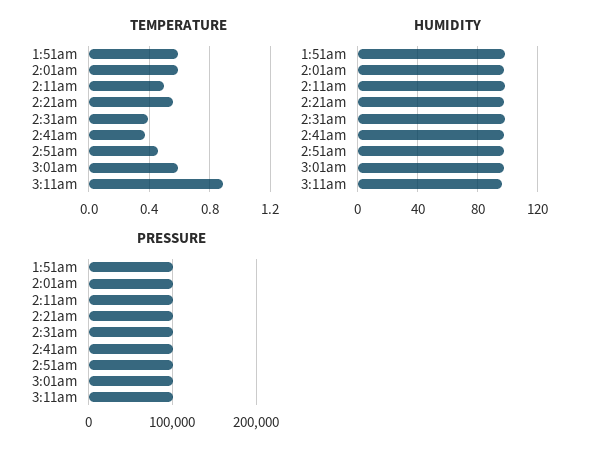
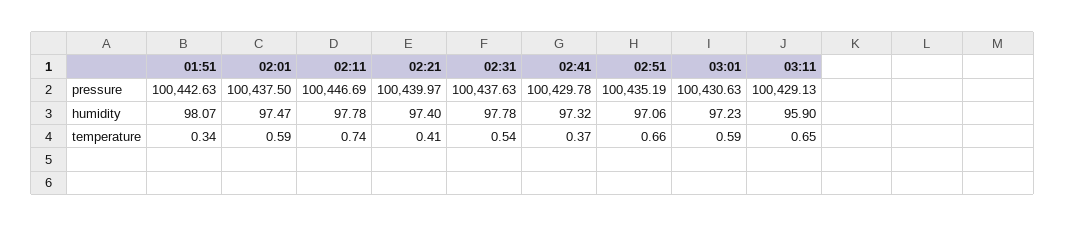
TEMPERATURE, 1:51am: 0.6 -> 0.34
TEMPERATURE, 2:11am: 0.5 -> 0.74
TEMPERATURE, 2:21am: 0.55 -> 0.41
TEMPERATURE, 2:31am: 0.4 -> 0.54
TEMPERATURE, 2:51am: 0.45 -> 0.66
TEMPERATURE, 3:11am: 0.9 -> 0.65

